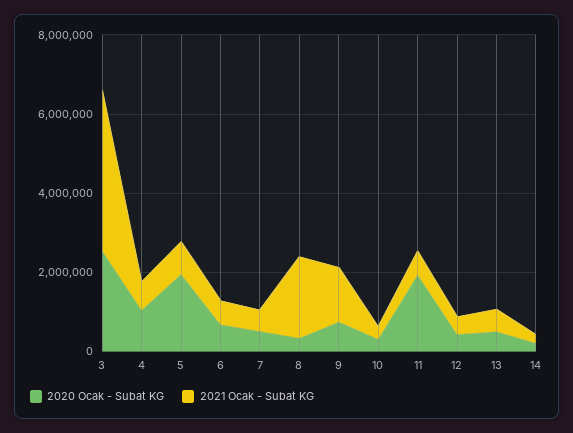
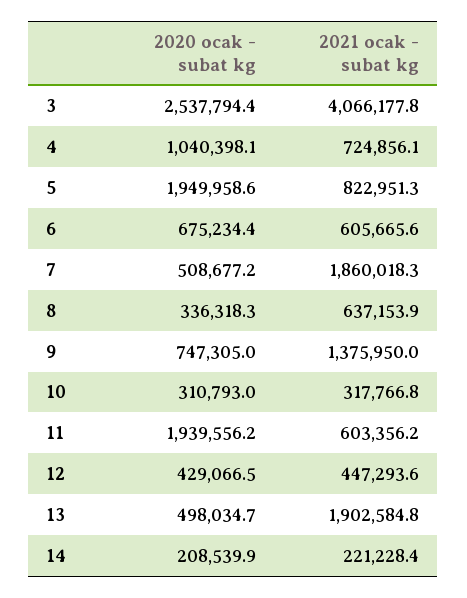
2021 Ocak - Subat KG, 7: 500000 -> 1860018.3
2021 Ocak - Subat KG, 8: 2000000 -> 637153.9
2021 Ocak - Subat KG, 13: 500000 -> 1902584.8

